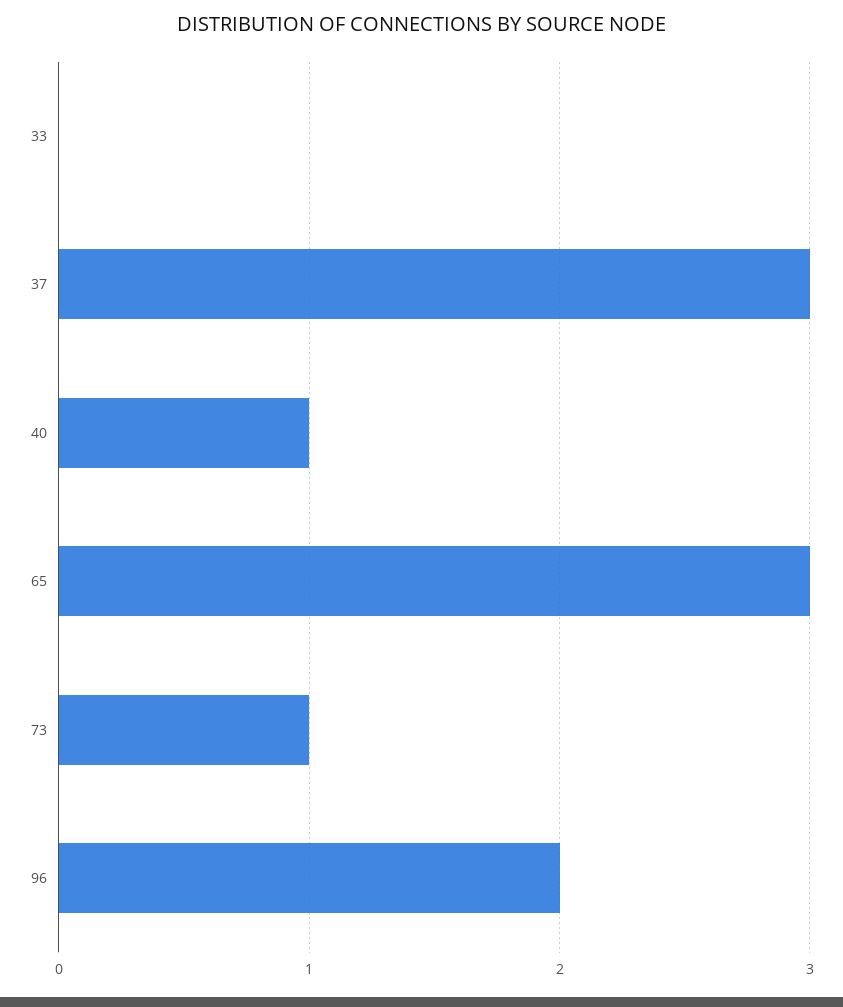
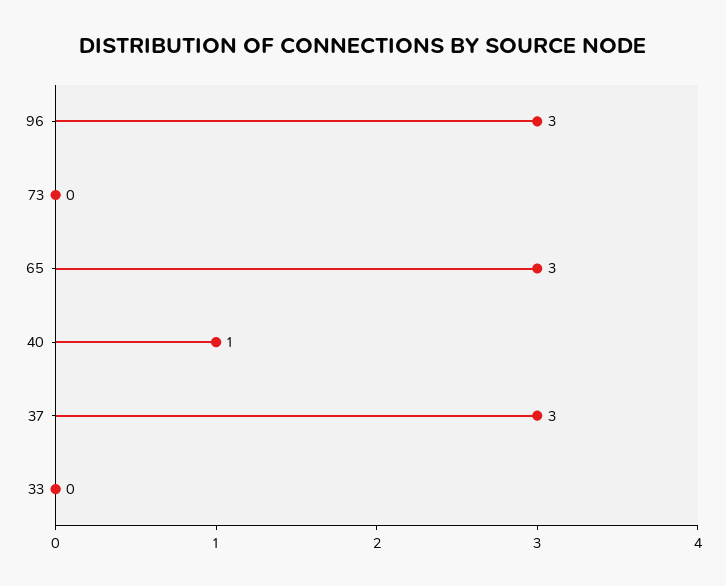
73: 1 -> 0
96: 2 -> 3

